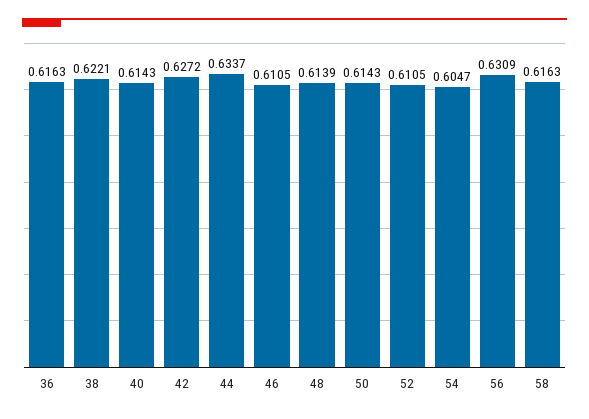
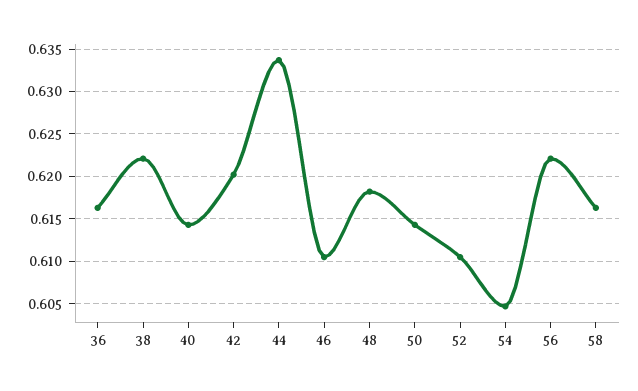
42: 0.6272 -> 0.62
48: 0.6139 -> 0.618
56: 0.6309 -> 0.622

